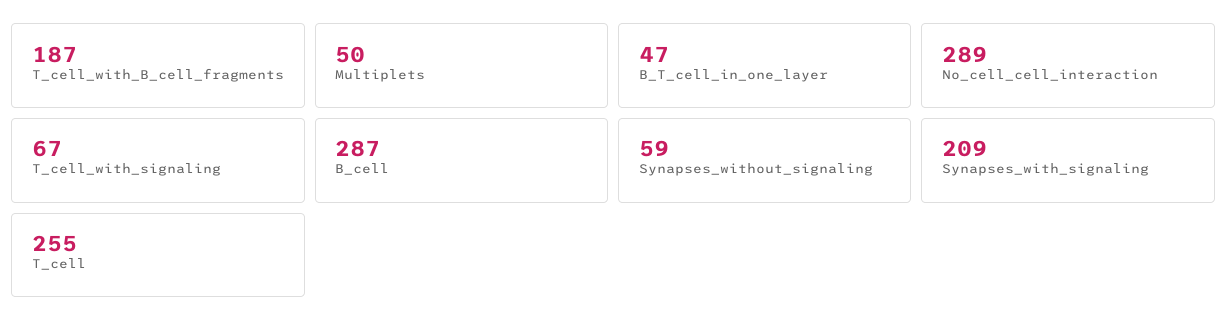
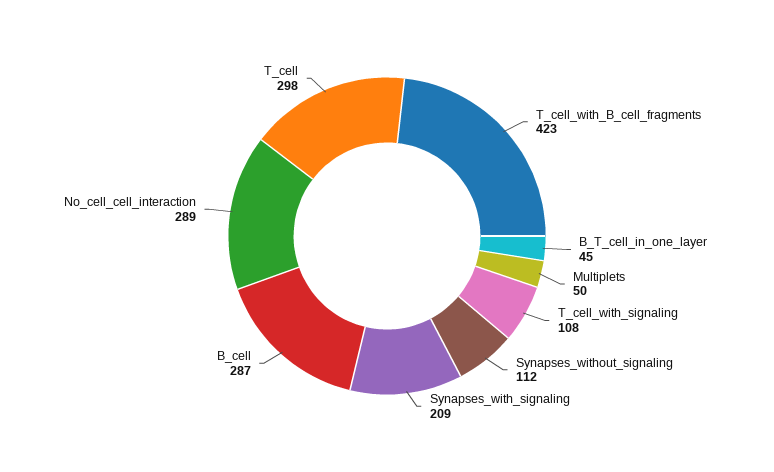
T_cell_with_B_cell_fragments: 187 -> 423
B_T_cell_in_one_layer: 47 -> 45
T_cell_with_signaling: 67 -> 108
Synapses_without_signaling: 59 -> 112
T_cell: 255 -> 298

